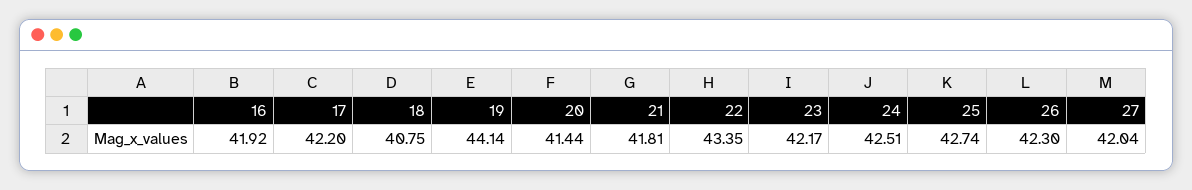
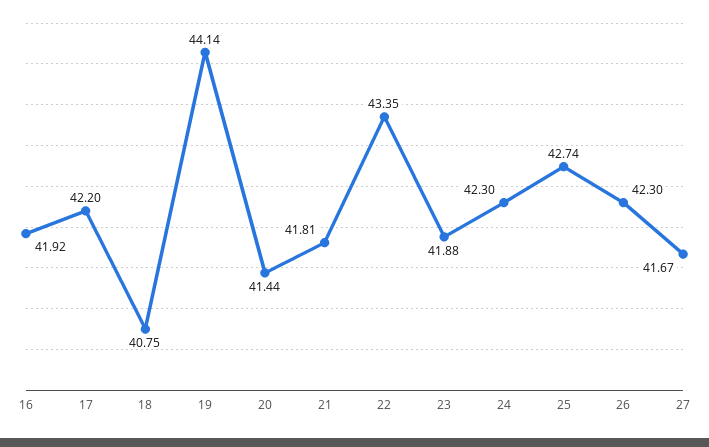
23: 42.17 -> 41.88
24: 42.51 -> 42.3
27: 42.04 -> 41.67

